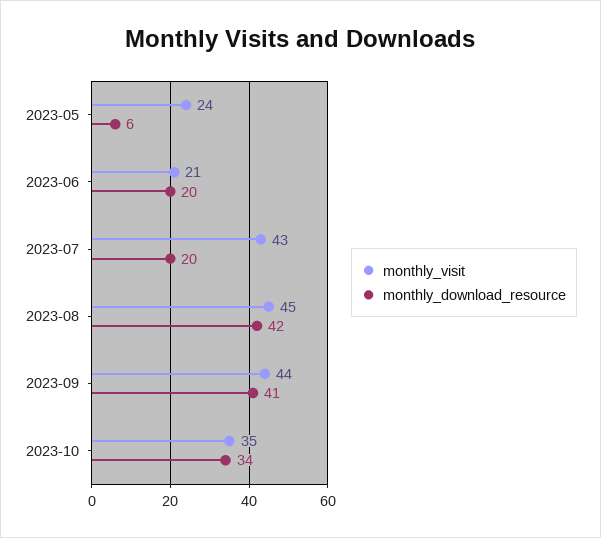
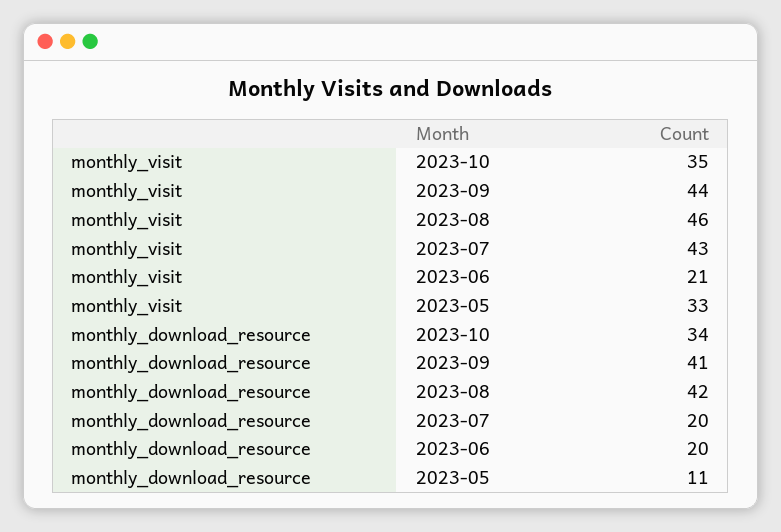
monthly_visit, 2023-05: 24 -> 33
monthly_download_resource, 2023-05: 6 -> 11
monthly_visit, 2023-08: 45 -> 46

